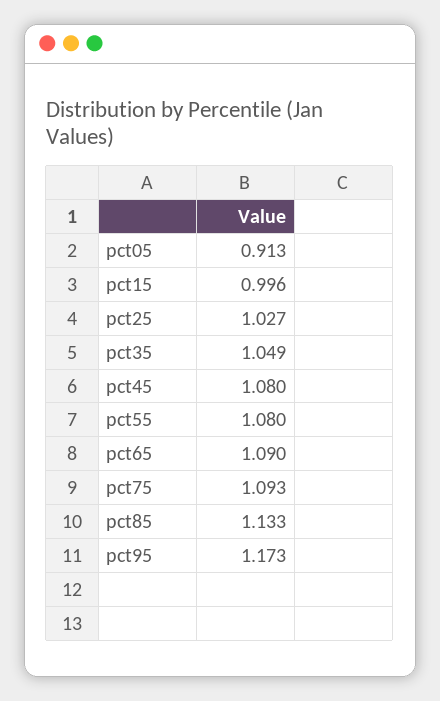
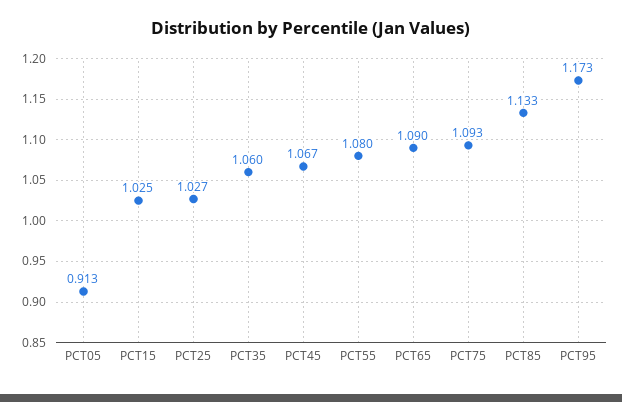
pct15: 0.996 -> 1.025
pct35: 1.049 -> 1.06
pct45: 1.08 -> 1.067

